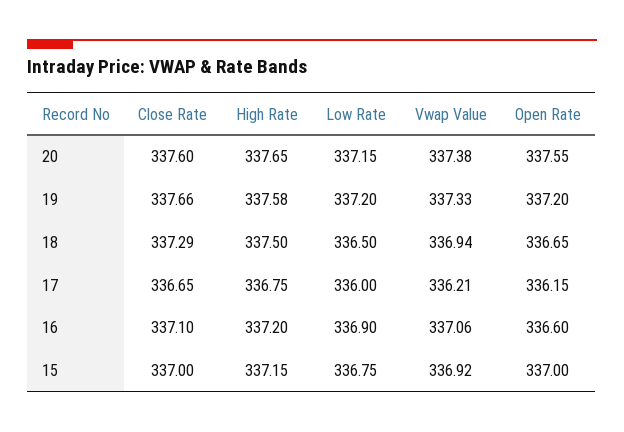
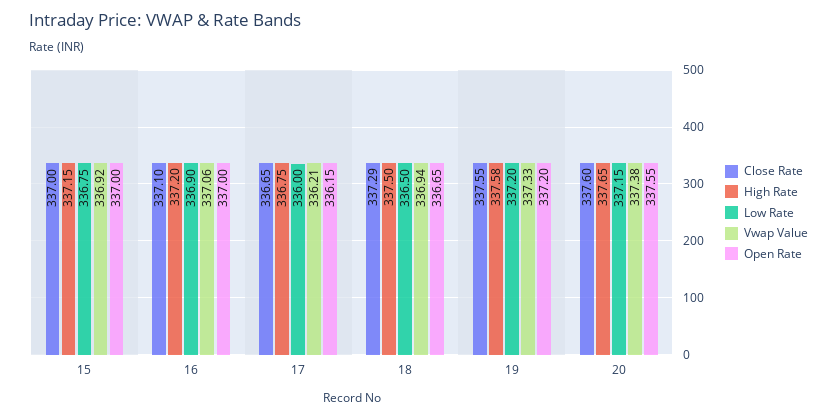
Close Rate, 19: 337.66 -> 337.55
Open Rate, 16: 336.6 -> 337

